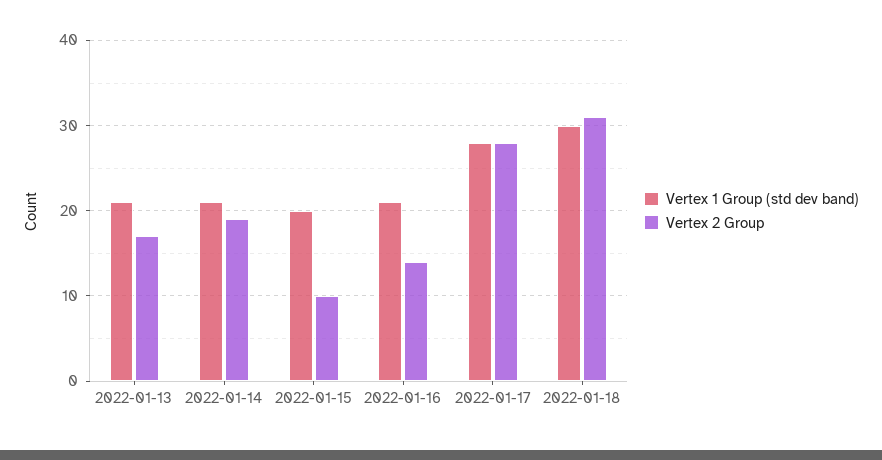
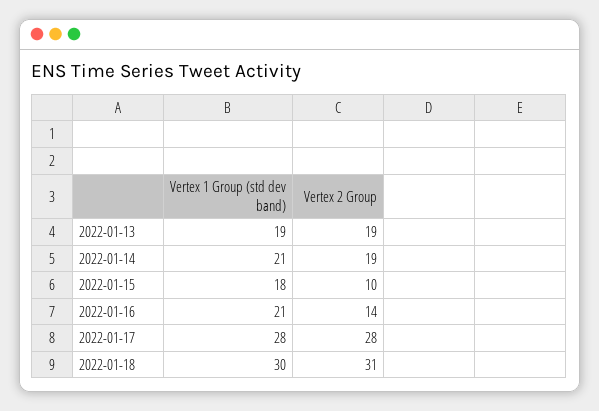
Vertex 1 Group (std dev band), 2022-01-13: 21 -> 19
Vertex 2 Group, 2022-01-13: 17 -> 19
Vertex 1 Group (std dev band), 2022-01-15: 20 -> 18

